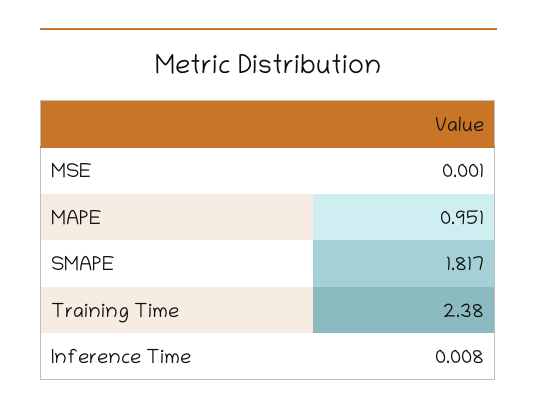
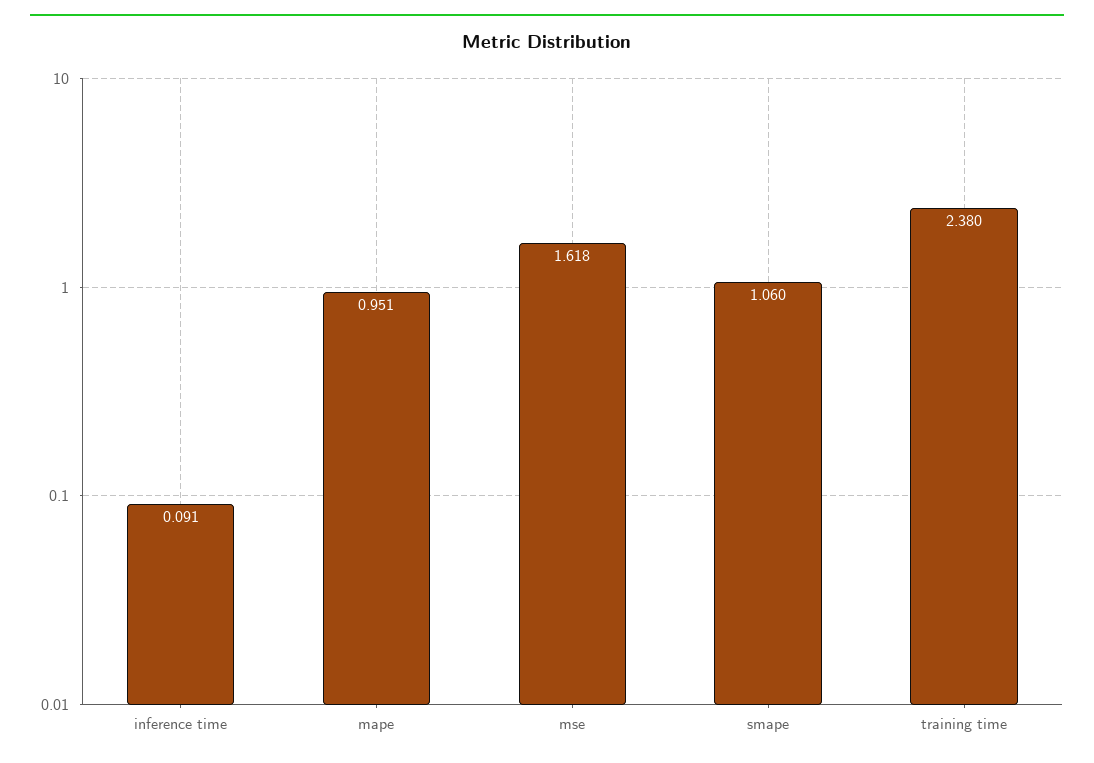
MSE: 0.001 -> 1.618
SMAPE: 1.817 -> 1.06
Inference Time: 0.008 -> 0.091

